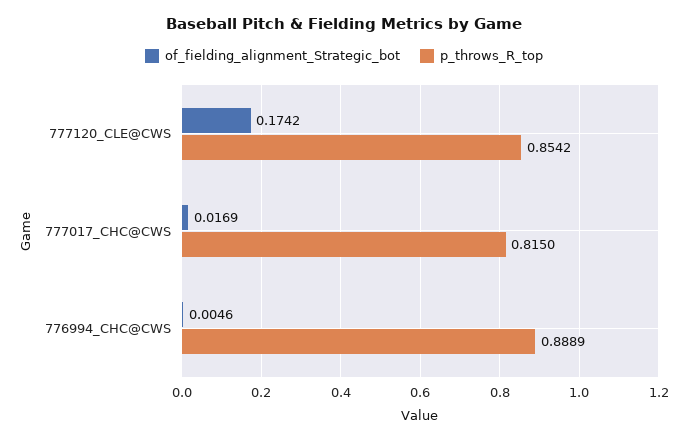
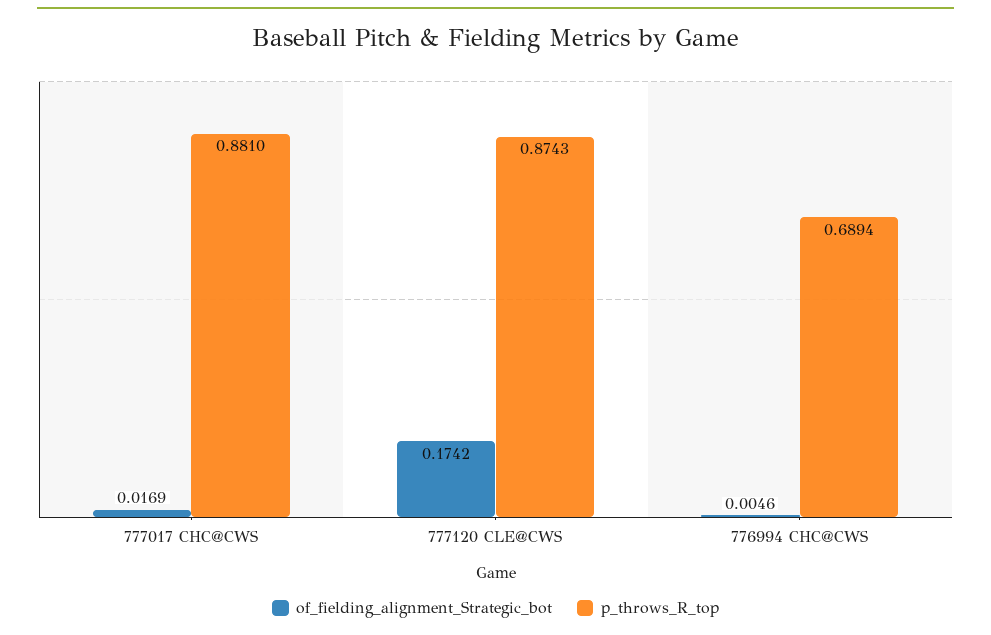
p_throws_R_top, 777120_CLE@CWS: 0.8542 -> 0.8743
p_throws_R_top, 777017_CHC@CWS: 0.815 -> 0.881
p_throws_R_top, 776994_CHC@CWS: 0.8889 -> 0.6894

